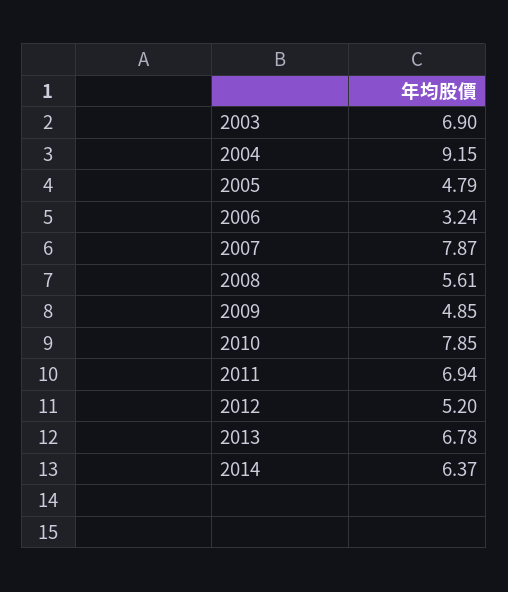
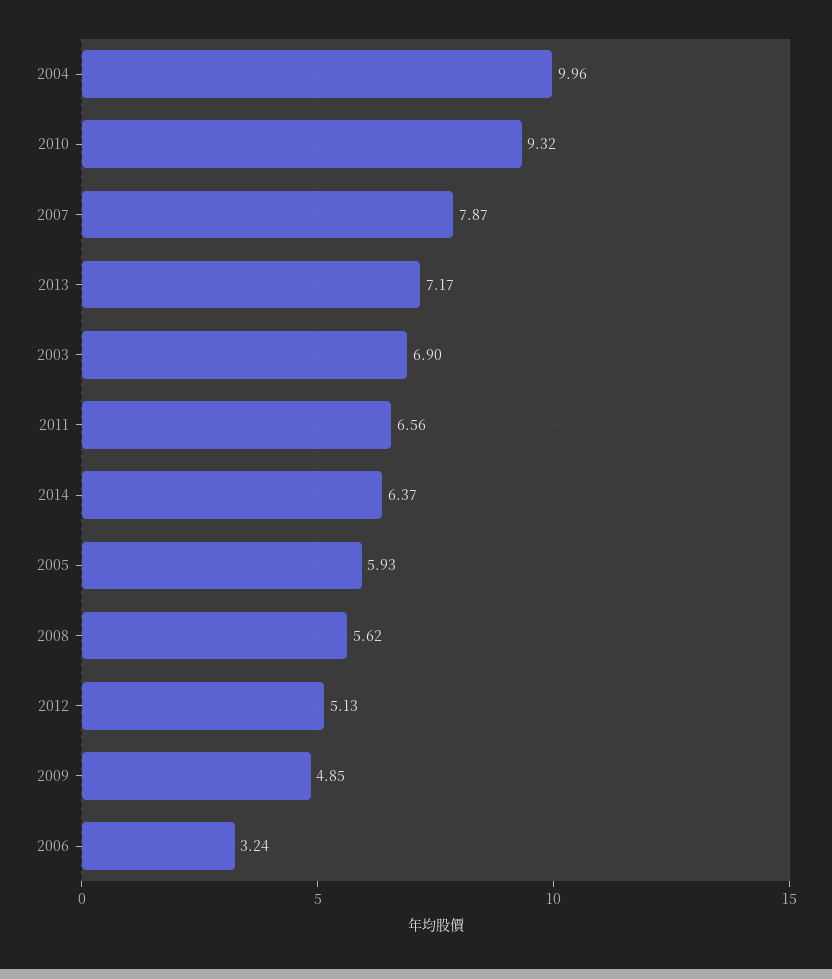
2004: 9.15 -> 9.96
2005: 4.79 -> 5.93
2008: 5.61 -> 5.62
2010: 7.85 -> 9.32
2011: 6.94 -> 6.56
2012: 5.2 -> 5.13
2013: 6.78 -> 7.17

